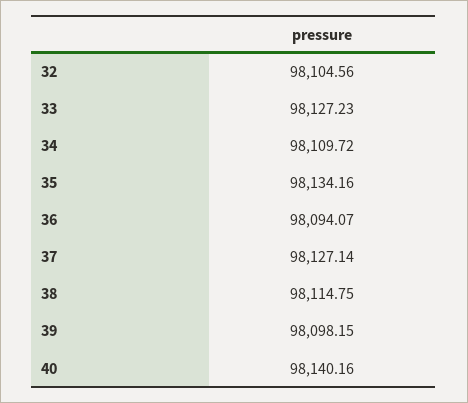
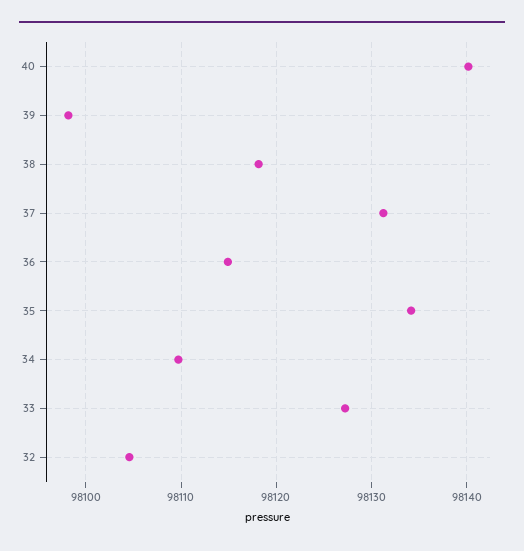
36: 98094.07 -> 98115
37: 98127.14 -> 98131
38: 98114.75 -> 98118

